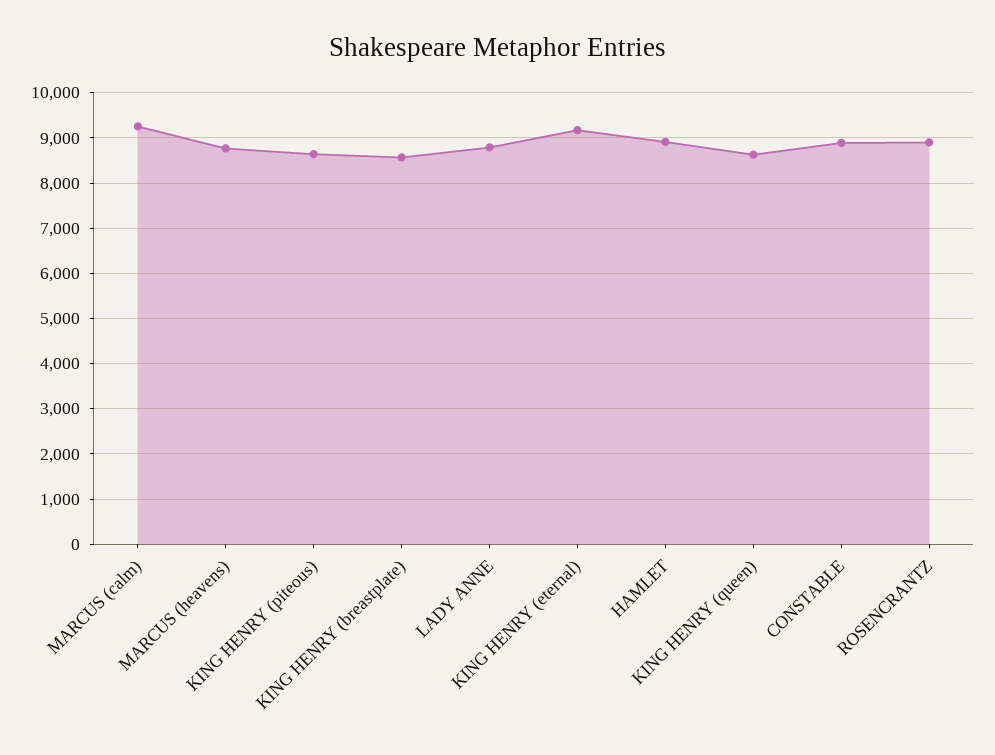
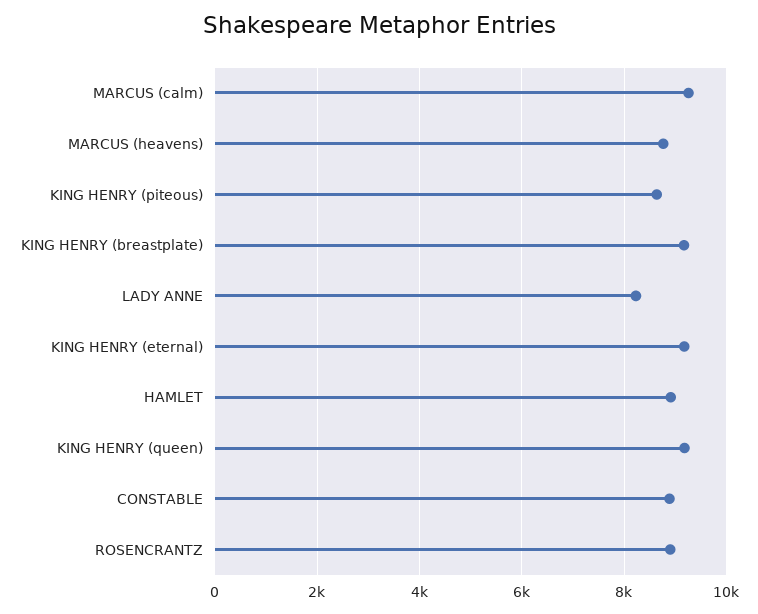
KING HENRY (breastplate): 8600 -> 9200
LADY ANNE: 8800 -> 8200
KING HENRY (queen): 8600 -> 9200

